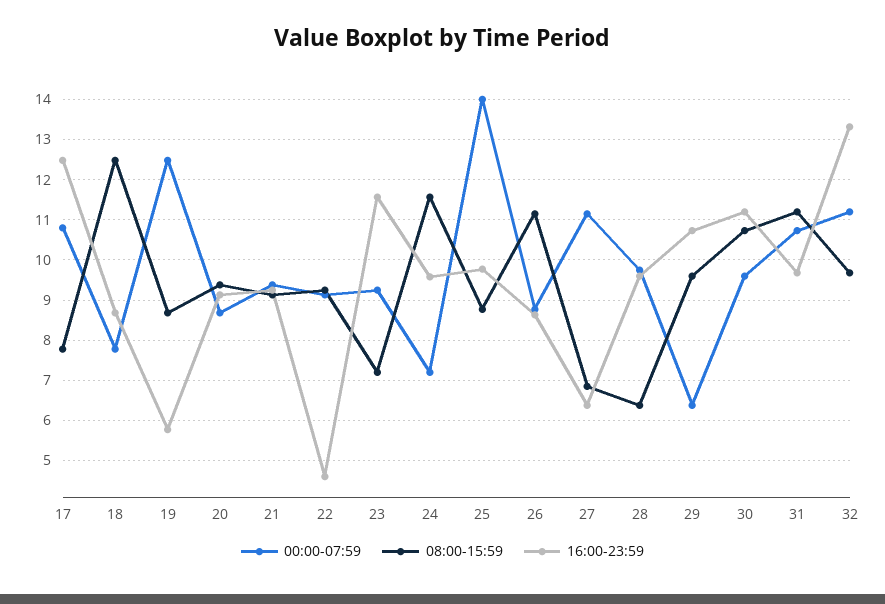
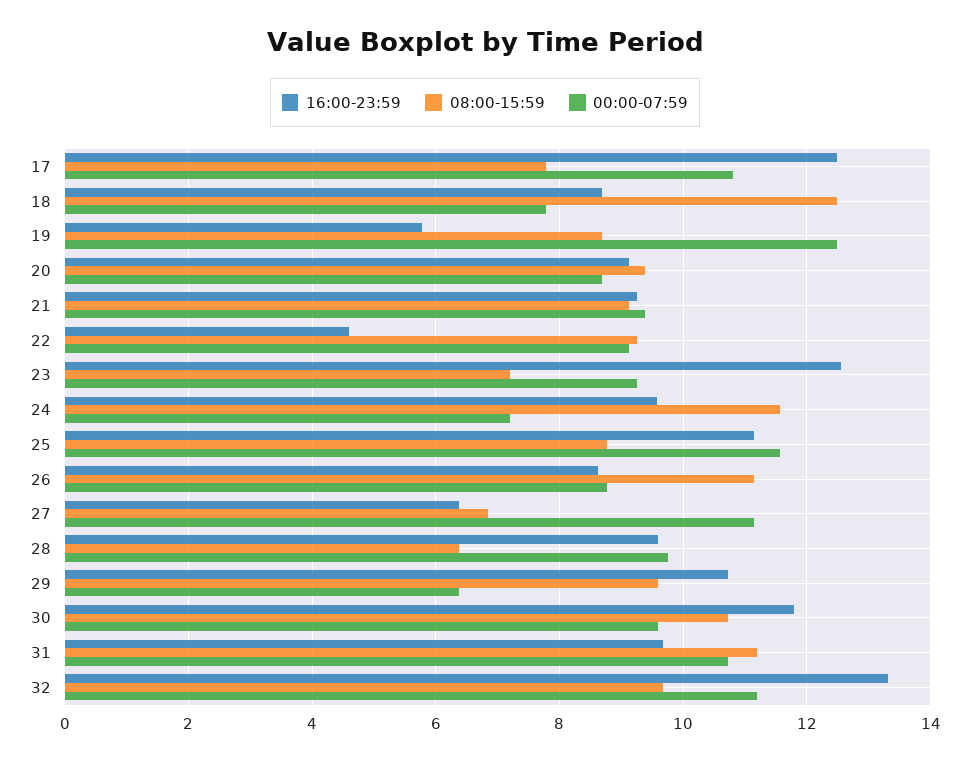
16:00-23:59, 23: 11.6 -> 12.6
00:00-07:59, 25: 14 -> 11.6
16:00-23:59, 25: 9.8 -> 11.2
16:00-23:59, 30: 11.2 -> 11.8

